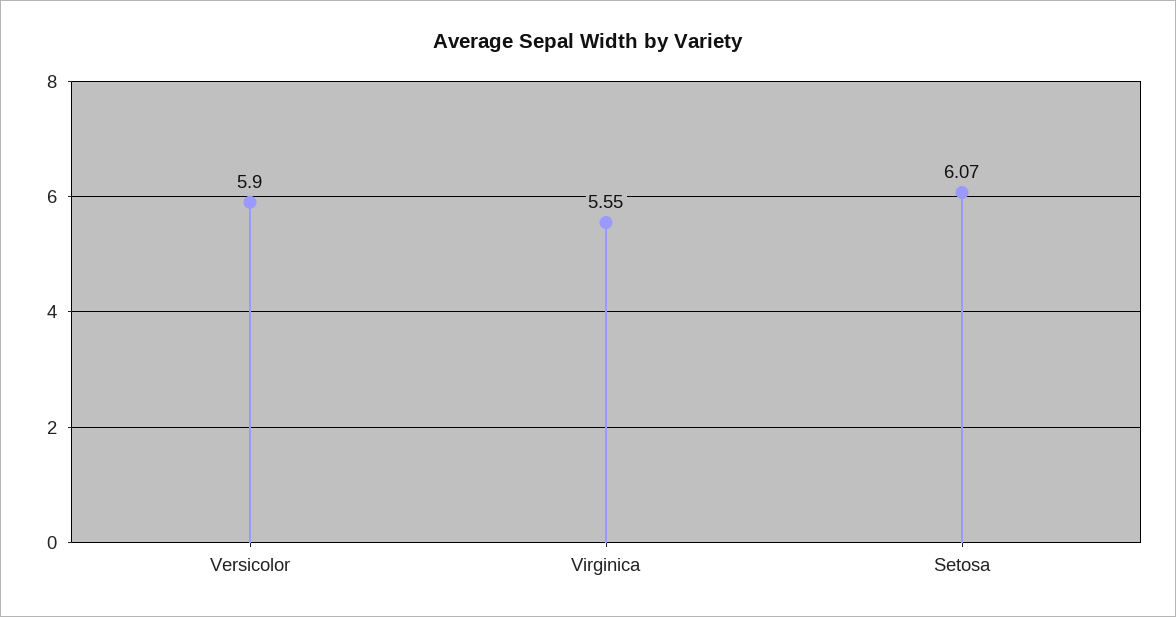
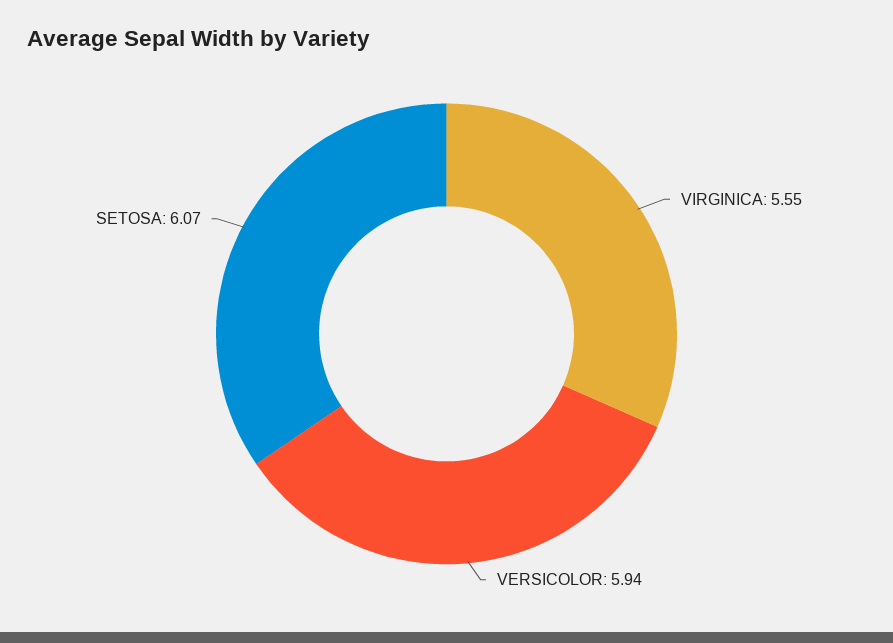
Versicolor: 5.9 -> 5.94

